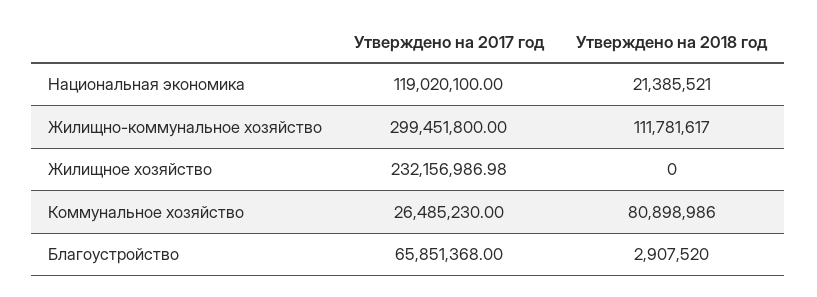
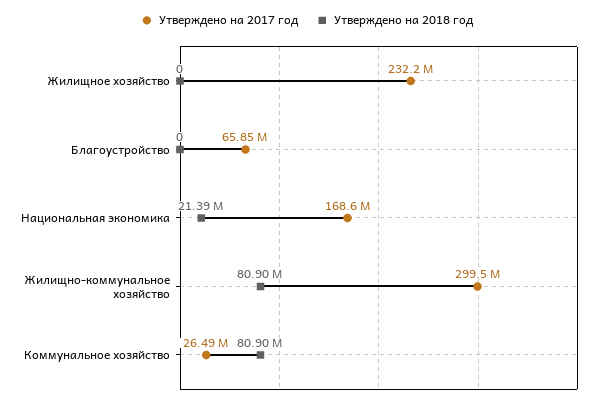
Утверждено на 2017 год, Национальная экономика: 119020100 -> 168600000
Утверждено на 2018 год, Жилищно-коммунальное хозяйство: 111781617 -> 80900000
Утверждено на 2018 год, Благоустройство: 2907520 -> 0

